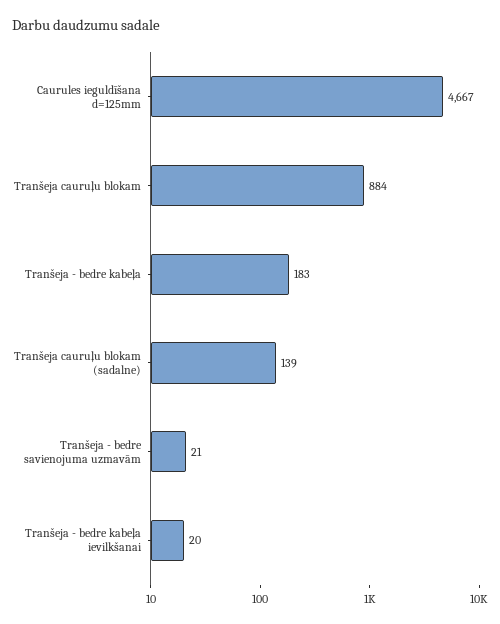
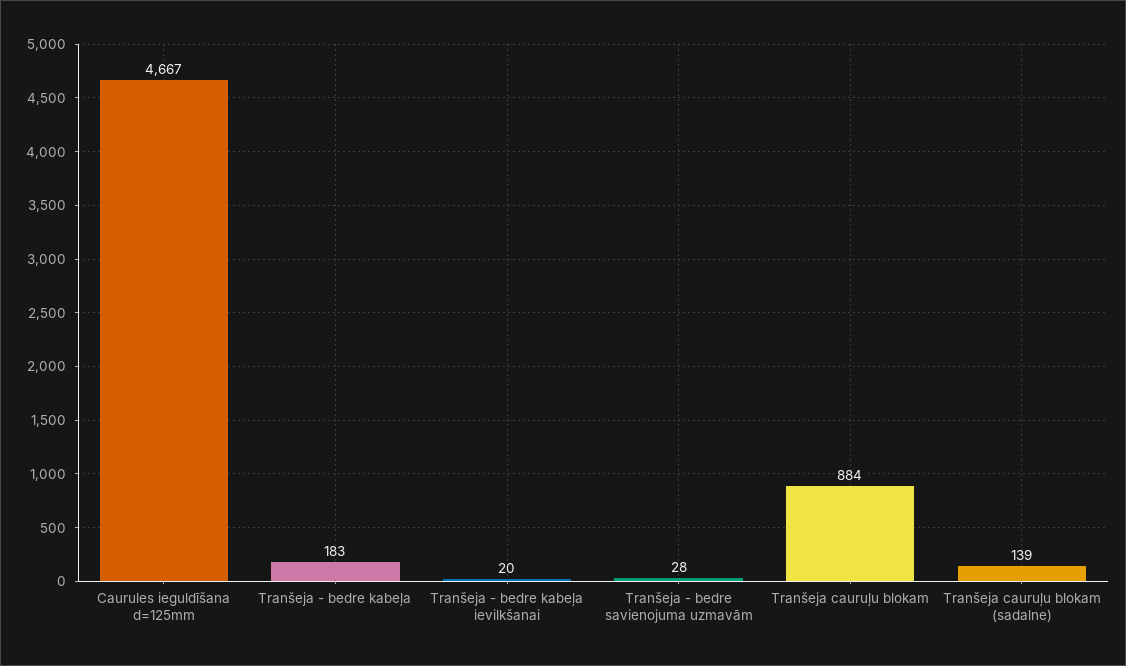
Tranšeja - bedre savienojuma uzmavām: 21 -> 28

